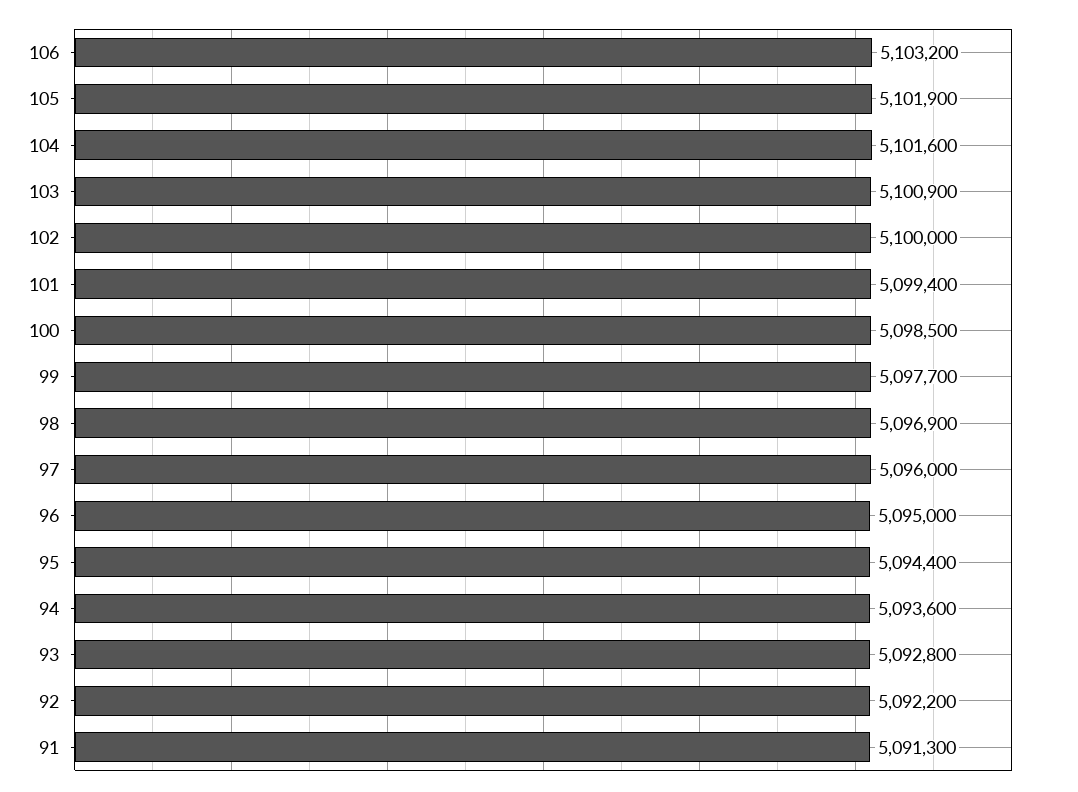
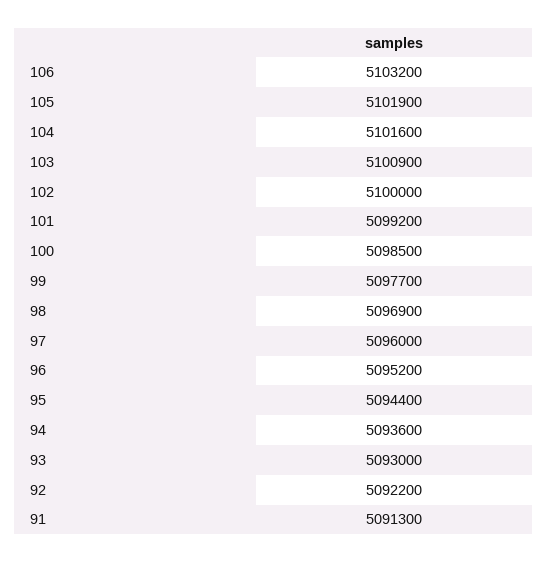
101: 5099400 -> 5099200
96: 5095000 -> 5095200
93: 5092800 -> 5093000

